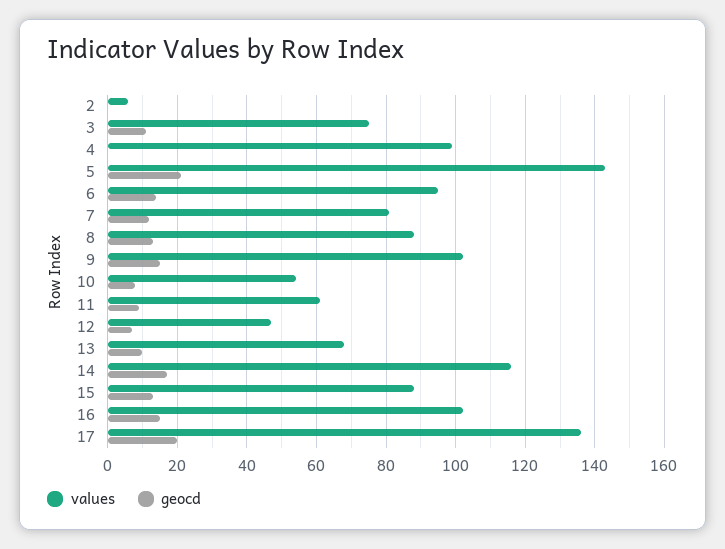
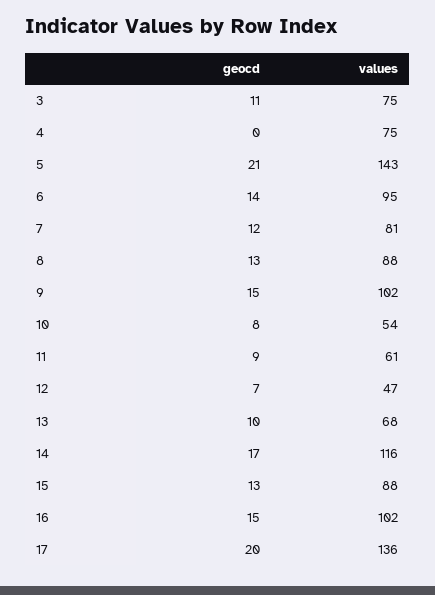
values, 2: 5 -> none
geocd, 2: 0 -> none
values, 4: 100 -> 75

